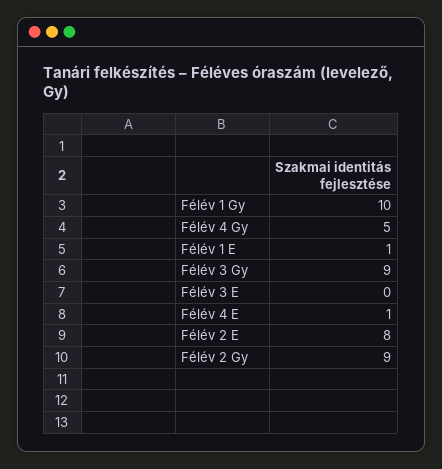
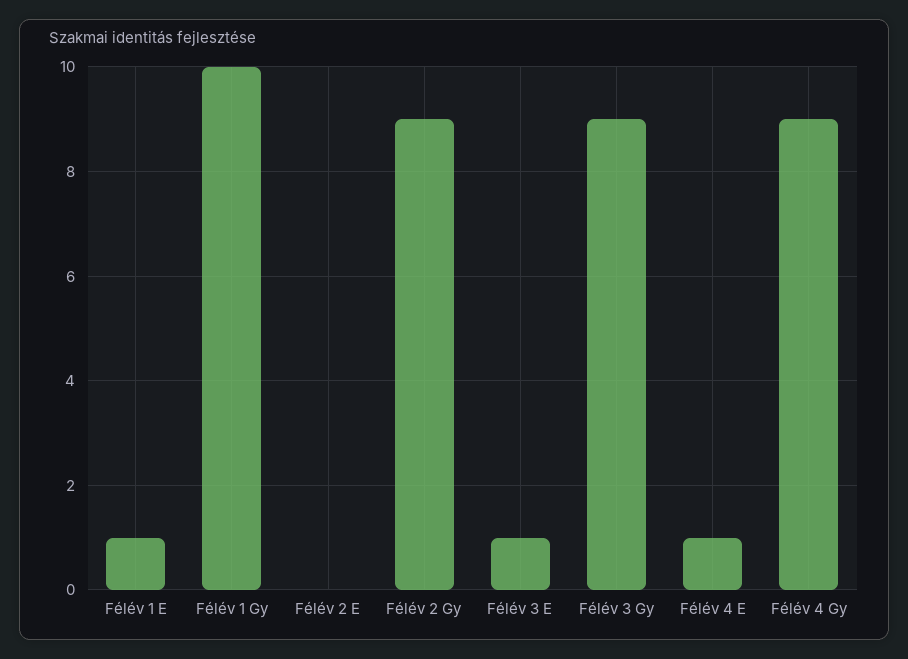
Félév 4 Gy: 5 -> 9
Félév 3 E: 0 -> 1
Félév 2 E: 8 -> 0

